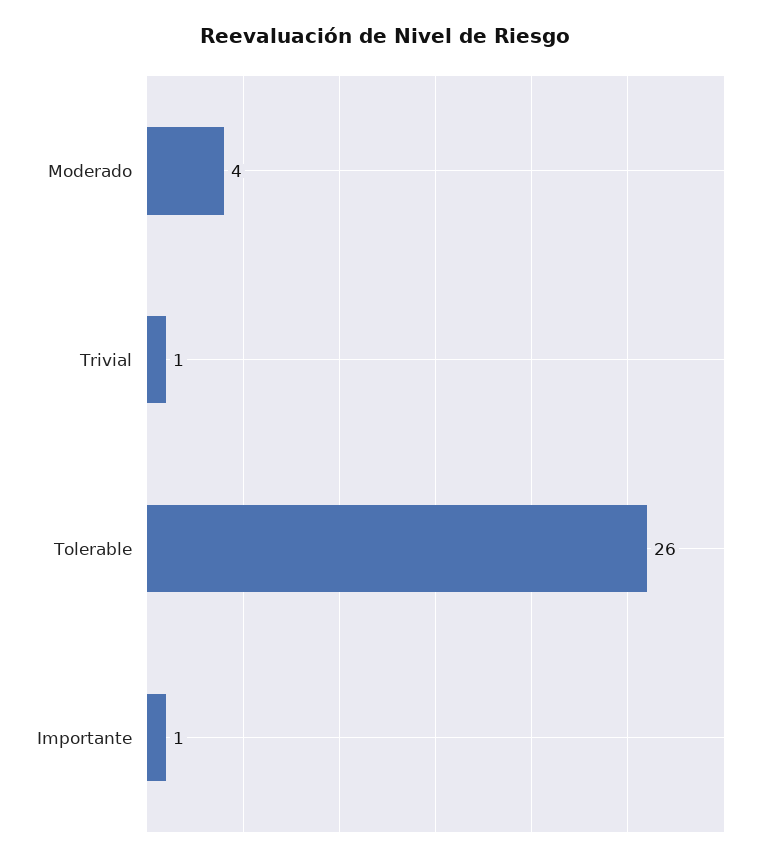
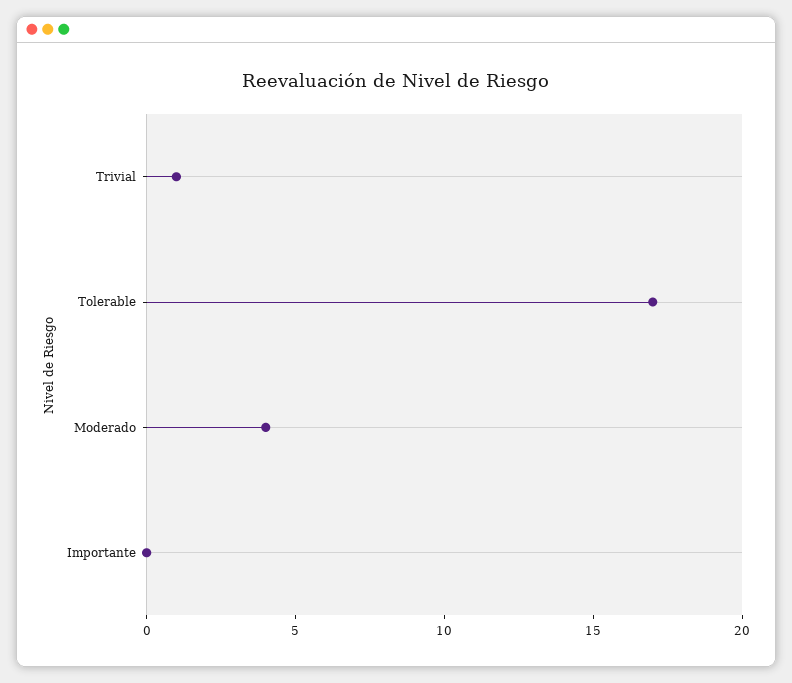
Tolerable: 26 -> 17
Importante: 1 -> 0

